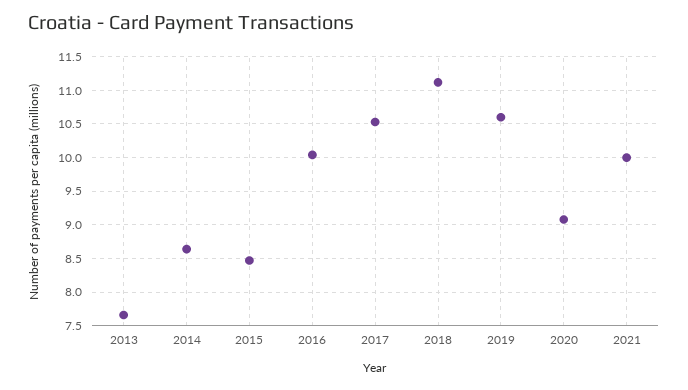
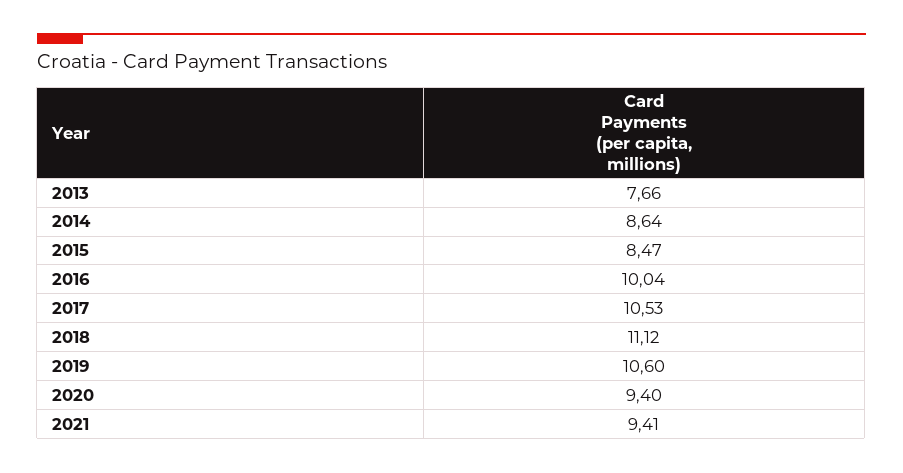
2020: 9.1 -> 9.4
2021: 10 -> 9.41

